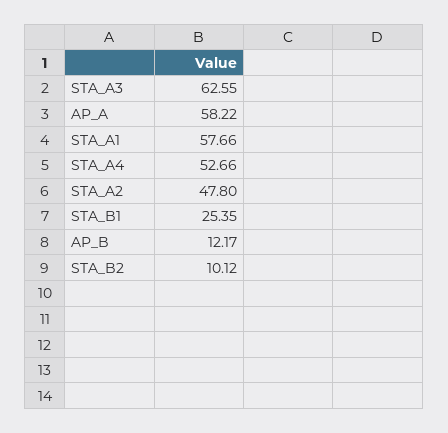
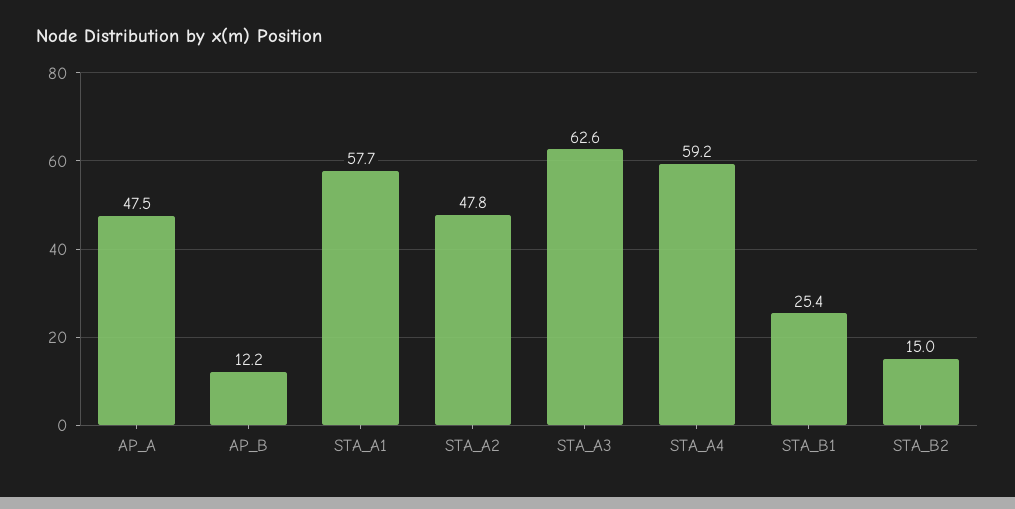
AP_A: 58.22 -> 47.5
STA_A4: 52.66 -> 59.2
STA_B2: 10.12 -> 15

